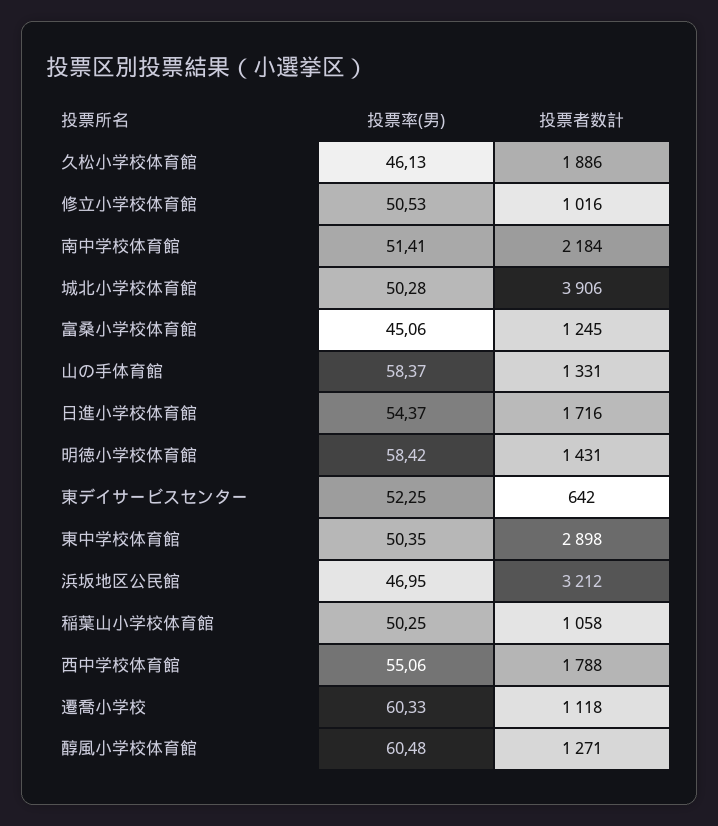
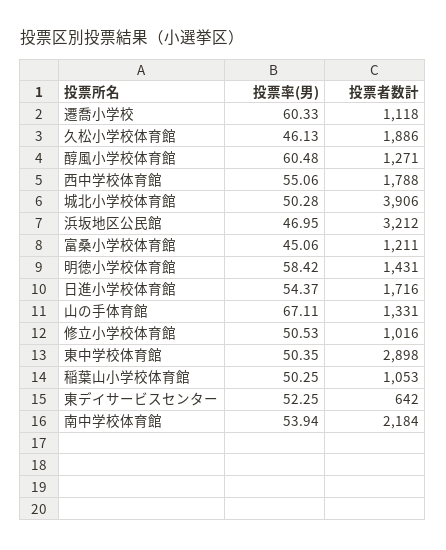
投票率(男), 南中学校体育館: 51.41 -> 53.94
投票者数計, 富桑小学校体育館: 1245 -> 1211
投票率(男), 山の手体育館: 58.37 -> 67.11
投票者数計, 稲葉山小学校体育館: 1058 -> 1053

